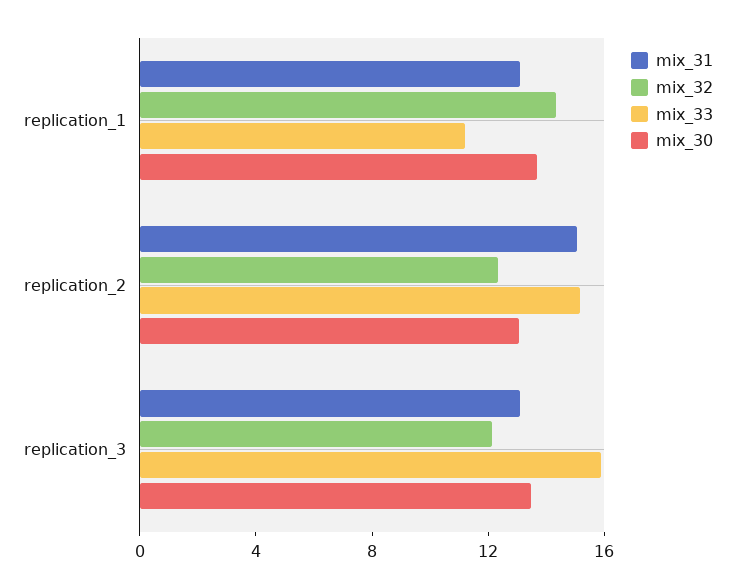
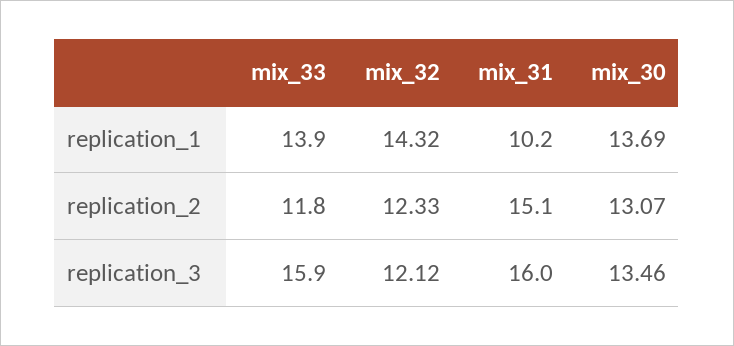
mix_31, replication_1: 13 -> 10.2
mix_33, replication_1: 11 -> 13.9
mix_33, replication_2: 15 -> 11.8
mix_31, replication_3: 13 -> 16

